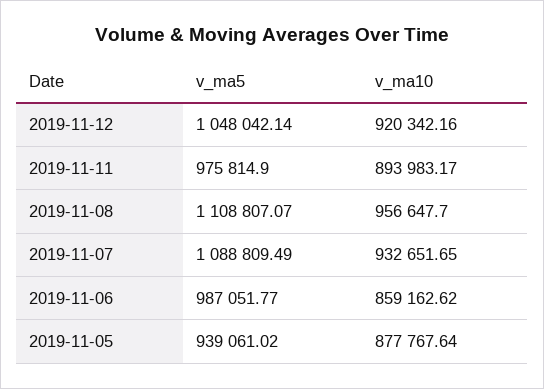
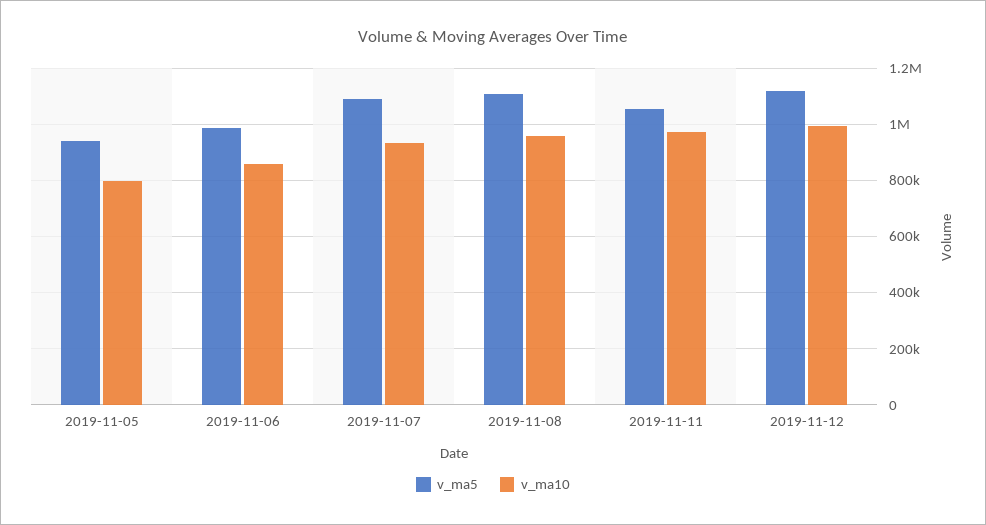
v_ma5, 2019-11-12: 1048042.14 -> 1125000
v_ma10, 2019-11-12: 920342.16 -> 1000000
v_ma5, 2019-11-11: 975814.9 -> 1050000
v_ma10, 2019-11-11: 893983.17 -> 975000
v_ma10, 2019-11-05: 877767.64 -> 800000

